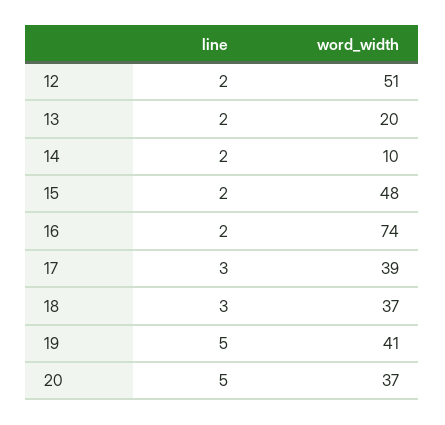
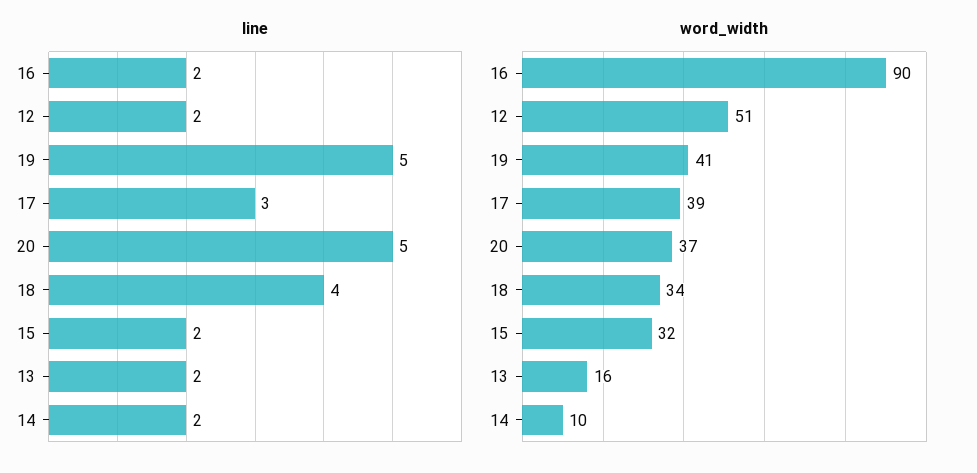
word_width, 13: 20 -> 16
word_width, 15: 48 -> 32
word_width, 16: 74 -> 90
line, 18: 3 -> 4
word_width, 18: 37 -> 34

